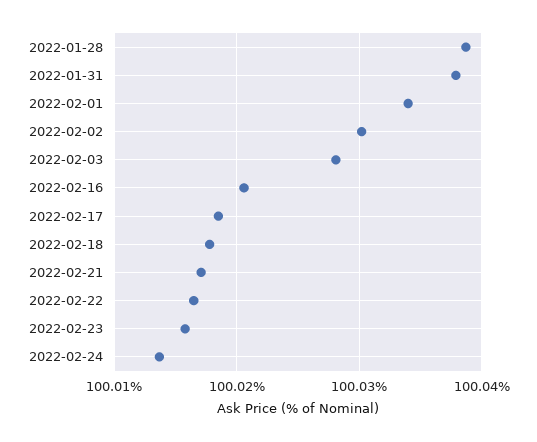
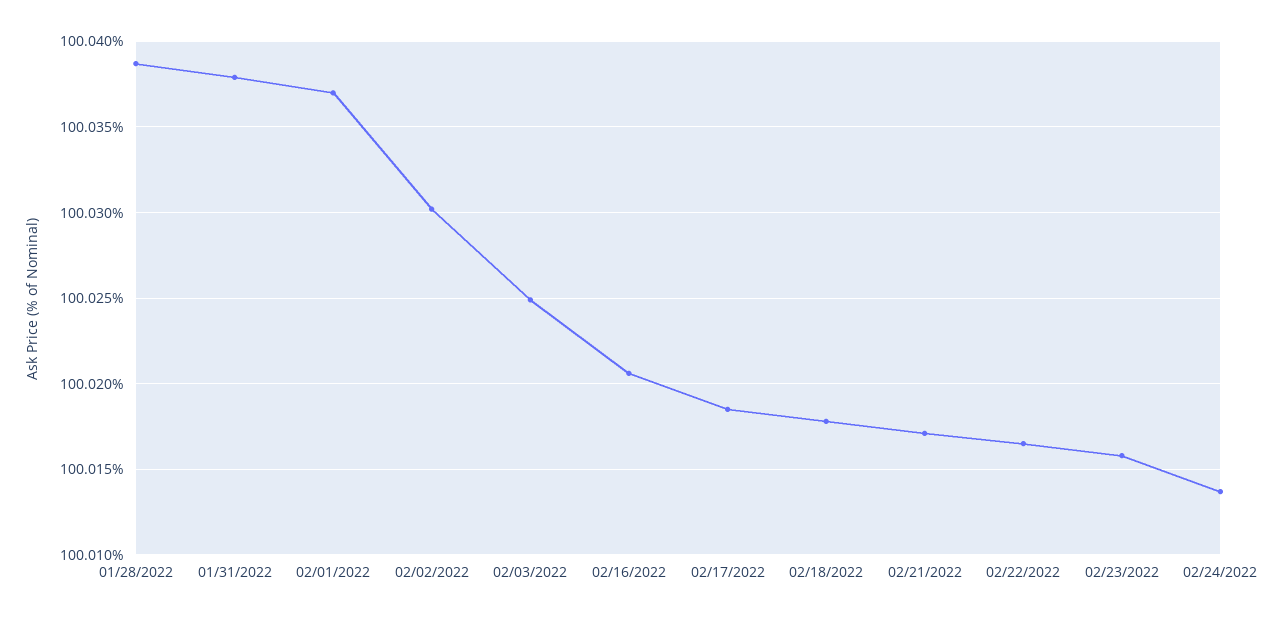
2022-02-01: 100.034 -> 100.037
2022-02-03: 100.028 -> 100.025

